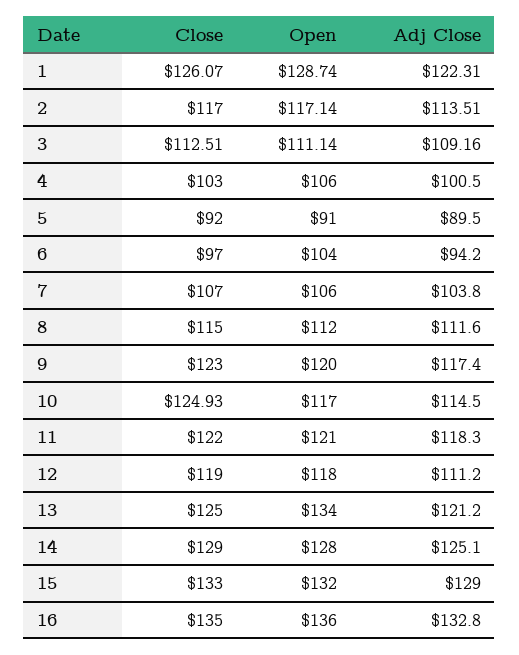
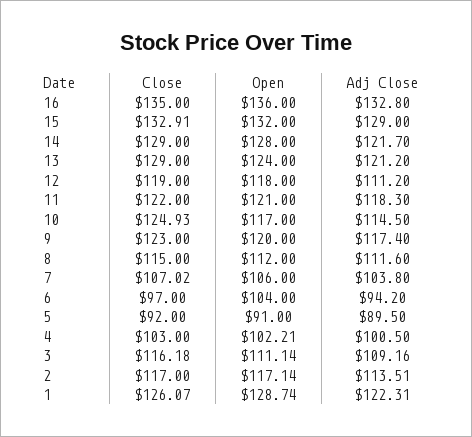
Close, 3: 112.51 -> 116.18
Open, 4: 106 -> 102.21
Close, 7: 107 -> 107.02
Close, 13: 125 -> 129
Open, 13: 134 -> 124
Adj Close, 14: 125.1 -> 121.7
Close, 15: 133 -> 132.91

